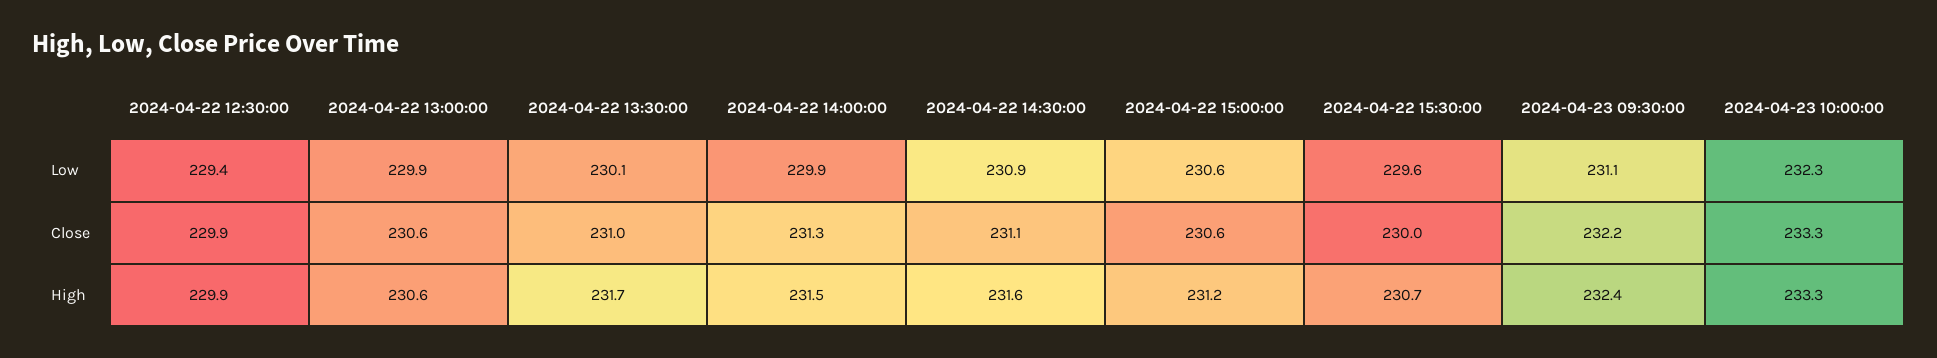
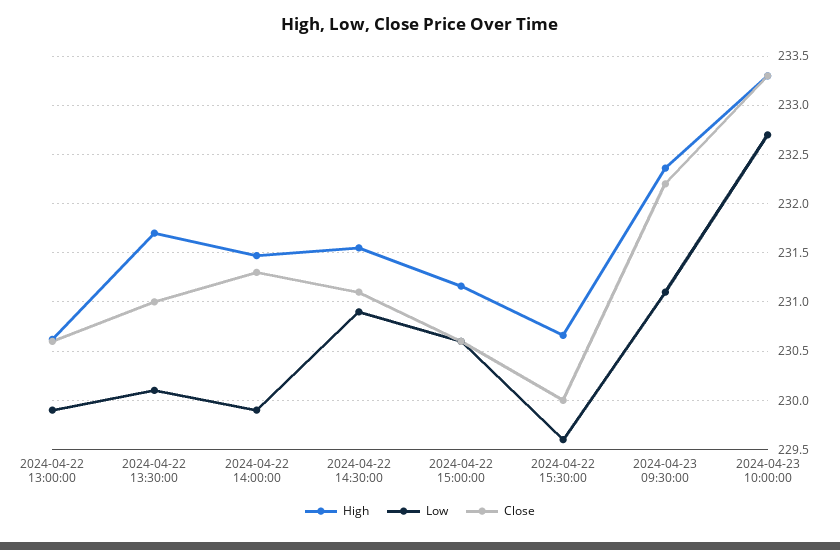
Low, 2024-04-22 12:30:00: 229.4 -> none
Low, 2024-04-23 10:00:00: 232.3 -> 232.7
Close, 2024-04-22 12:30:00: 229.9 -> none
High, 2024-04-22 12:30:00: 229.9 -> none

